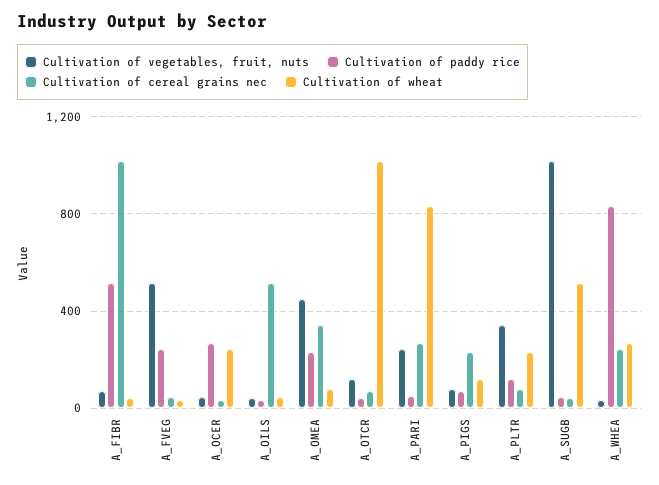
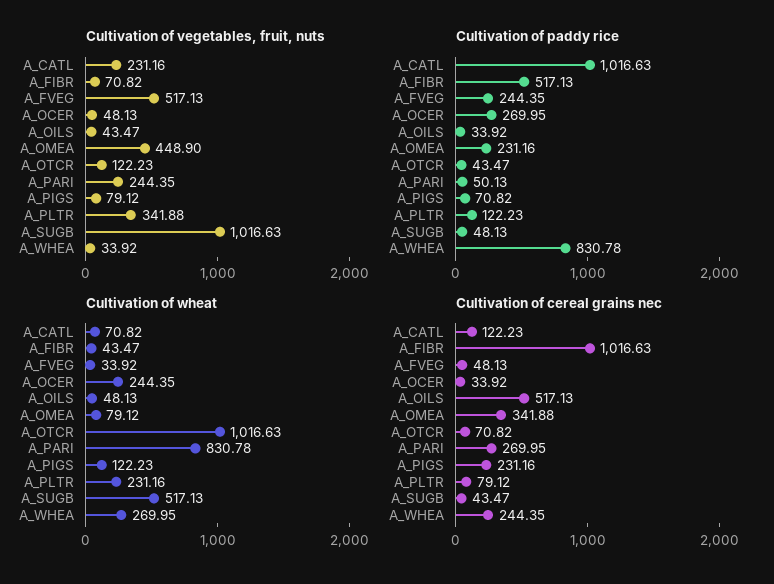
Cultivation of vegetables, fruit, nuts, A_CATL: none -> 231.16
Cultivation of paddy rice, A_CATL: none -> 1016.63
Cultivation of wheat, A_CATL: none -> 70.82
Cultivation of cereal grains nec, A_CATL: none -> 122.23

